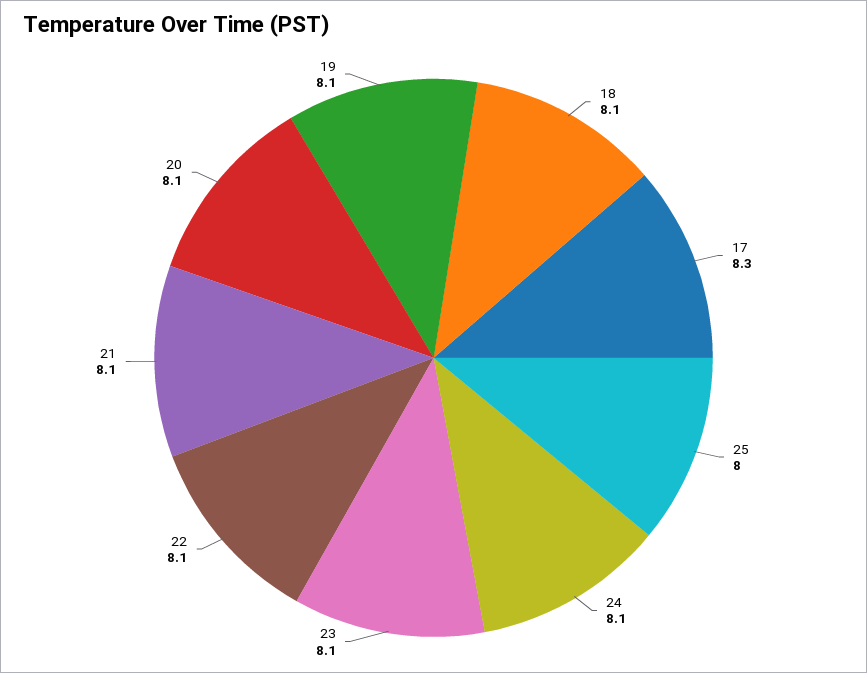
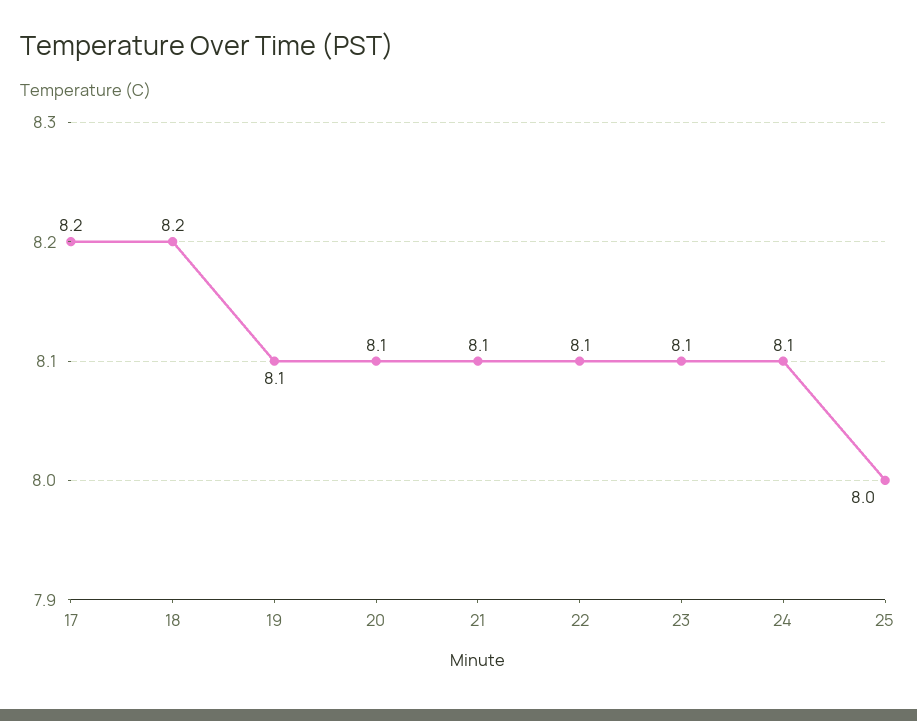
18: 8.1 -> 8.2
17: 8.3 -> 8.2

